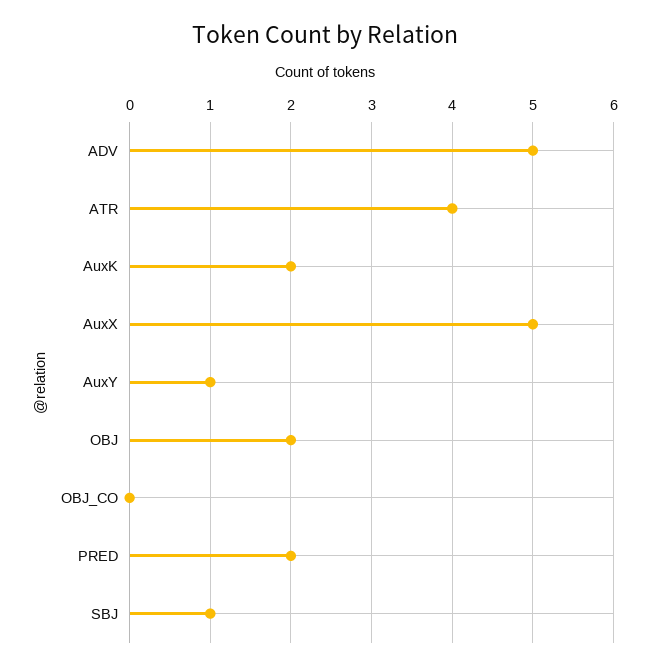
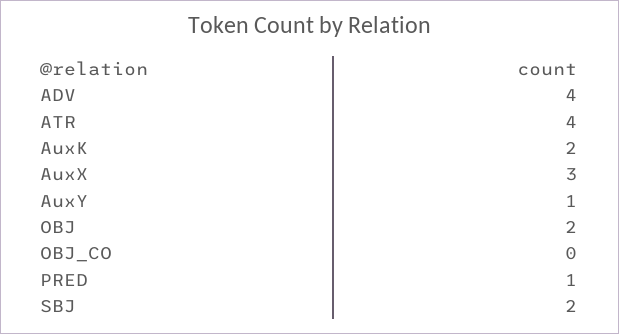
ADV: 5 -> 4
AuxX: 5 -> 3
PRED: 2 -> 1
SBJ: 1 -> 2

